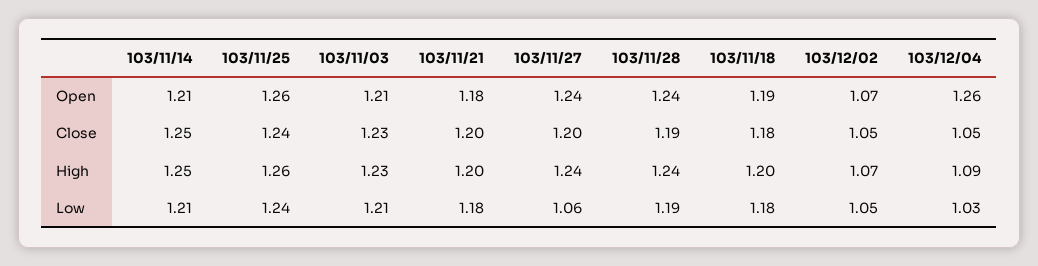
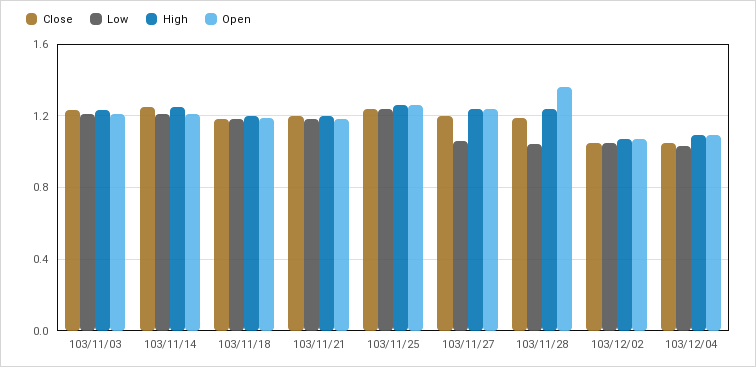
Open, 103/11/28: 1.24 -> 1.35
Open, 103/12/04: 1.26 -> 1.1
Low, 103/11/28: 1.19 -> 1.05

